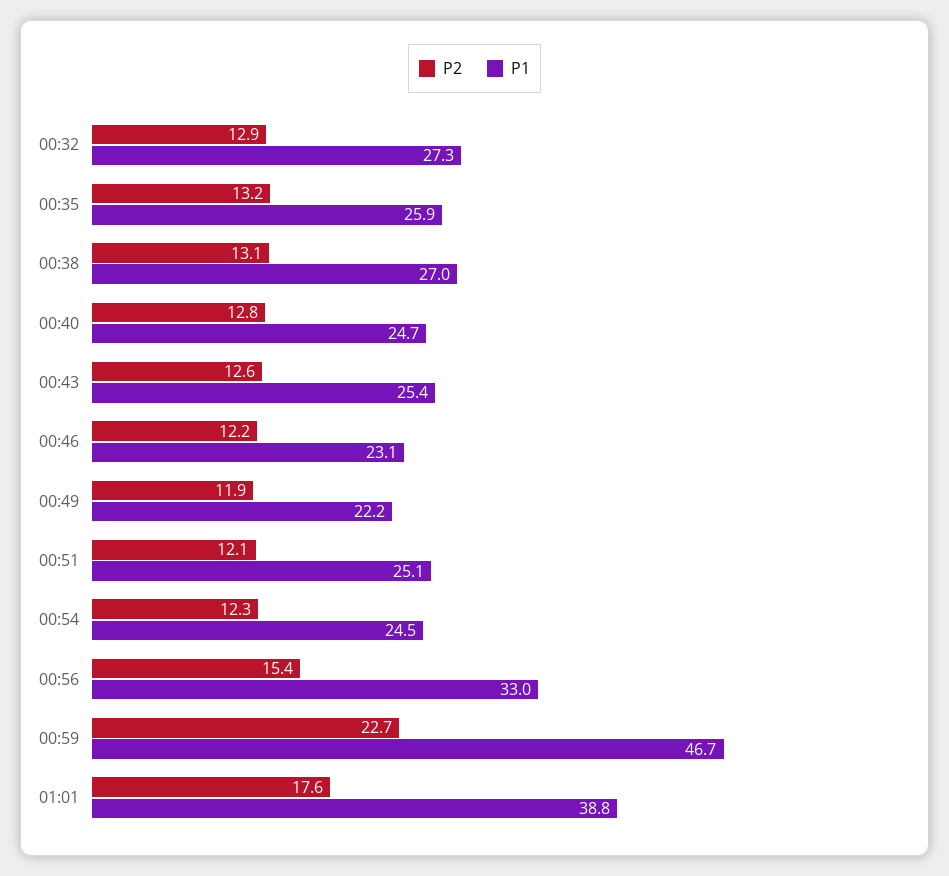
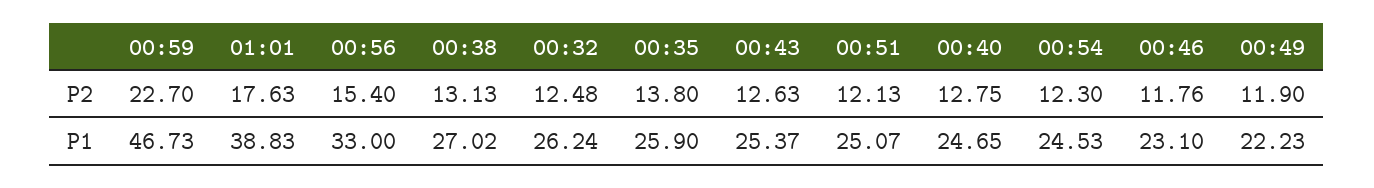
P2, 00:32: 12.9 -> 12.48
P1, 00:32: 27.3 -> 26.24
P2, 00:35: 13.2 -> 13.8
P2, 00:46: 12.2 -> 11.76

